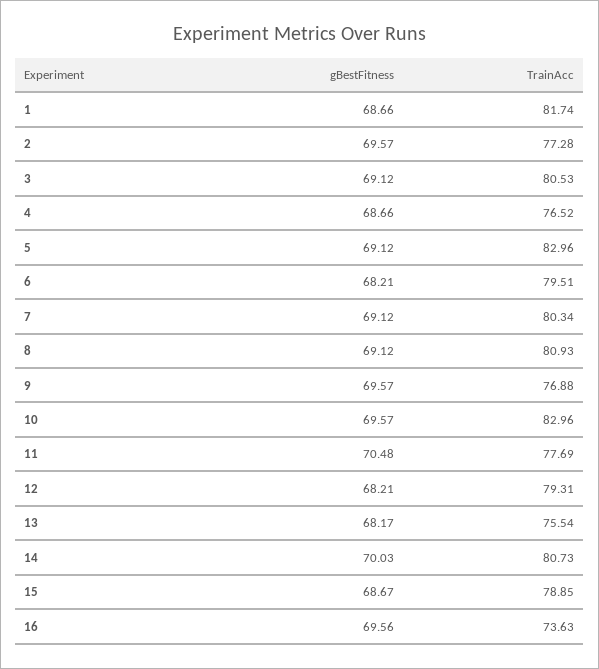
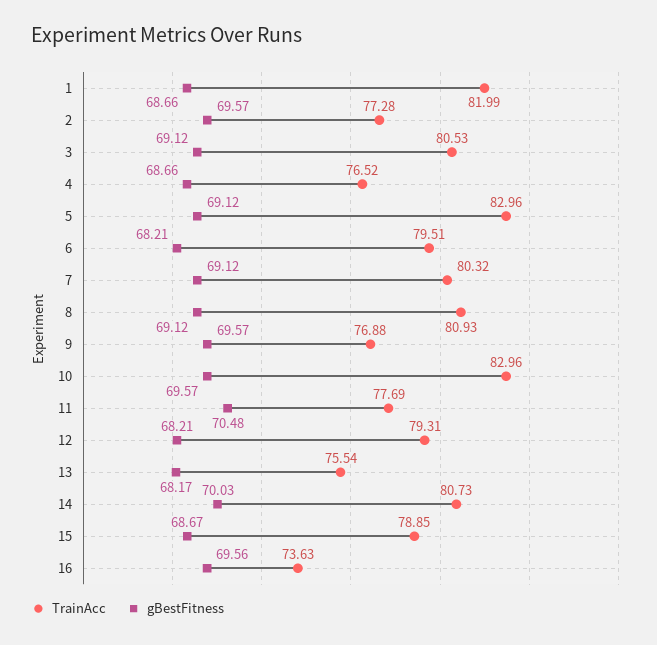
TrainAcc, 1: 81.74 -> 81.99
TrainAcc, 7: 80.34 -> 80.32

